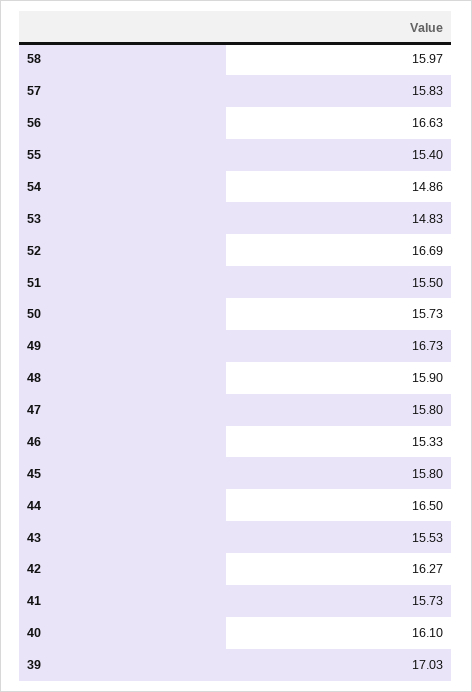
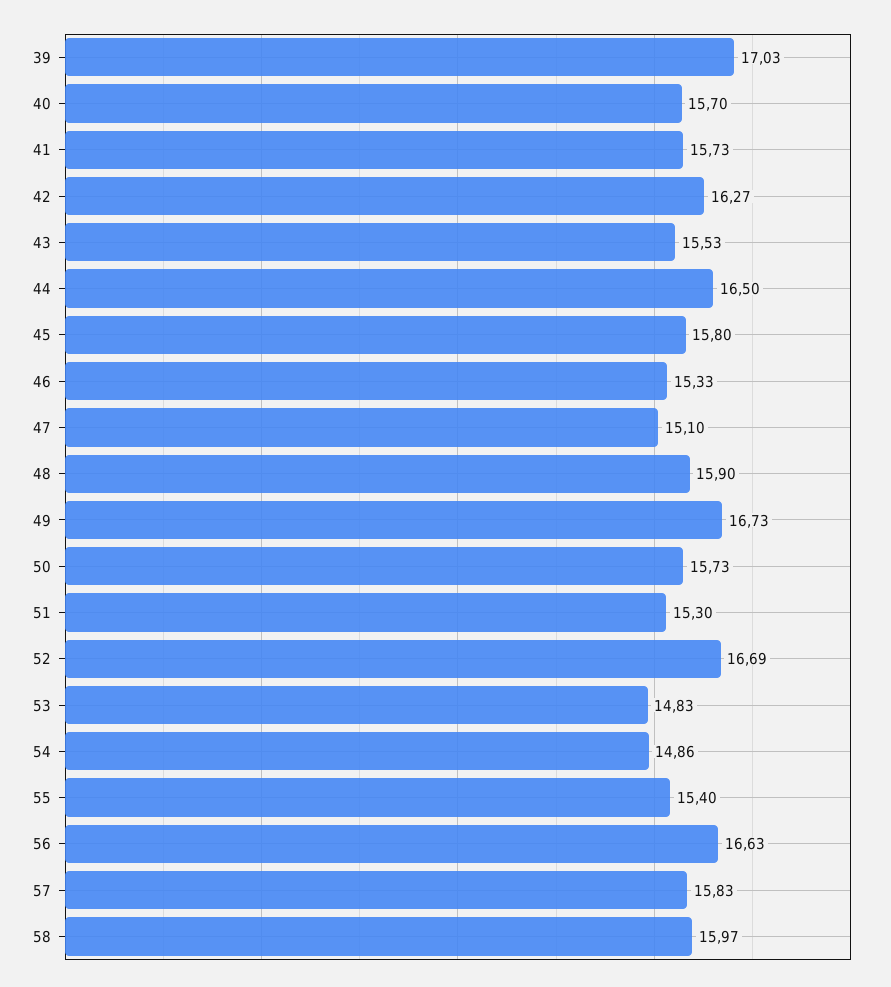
51: 15.5 -> 15.3
47: 15.8 -> 15.1
40: 16.1 -> 15.7

